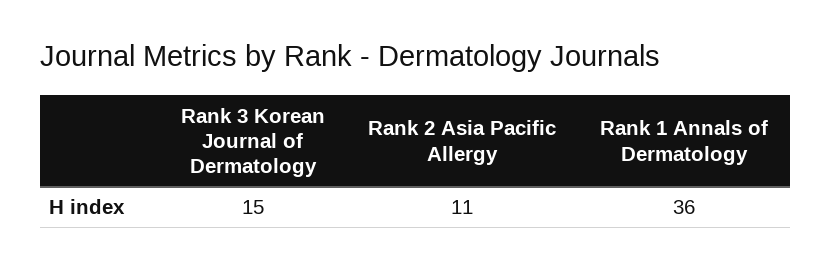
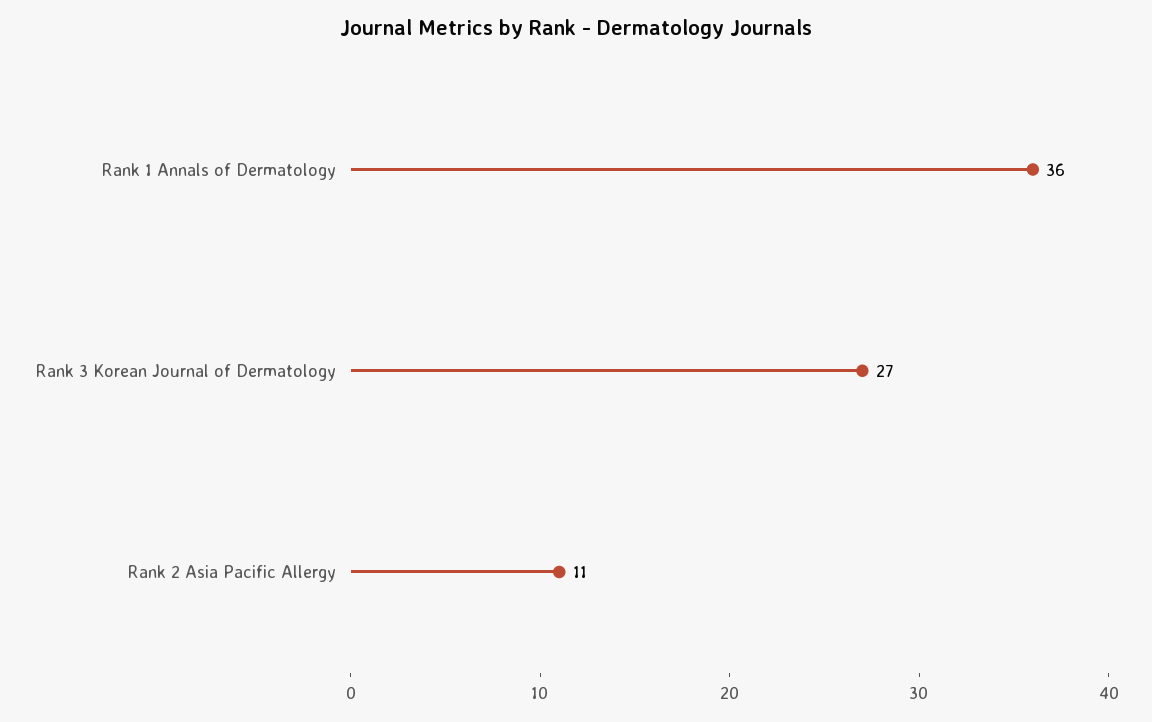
Rank 3 Korean Journal of Dermatology: 15 -> 27

